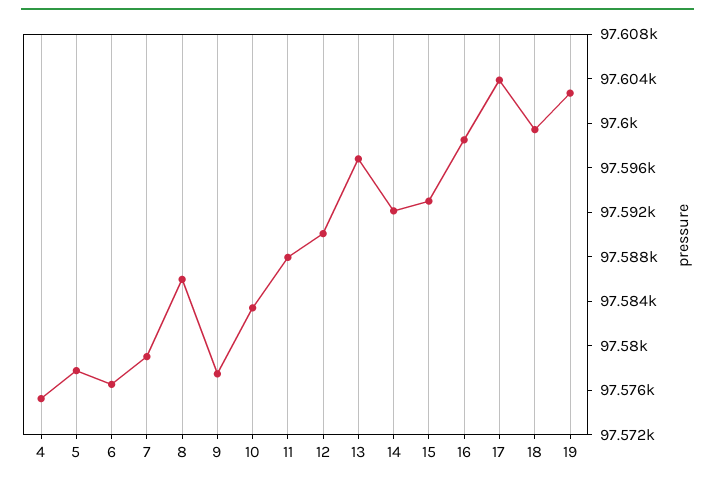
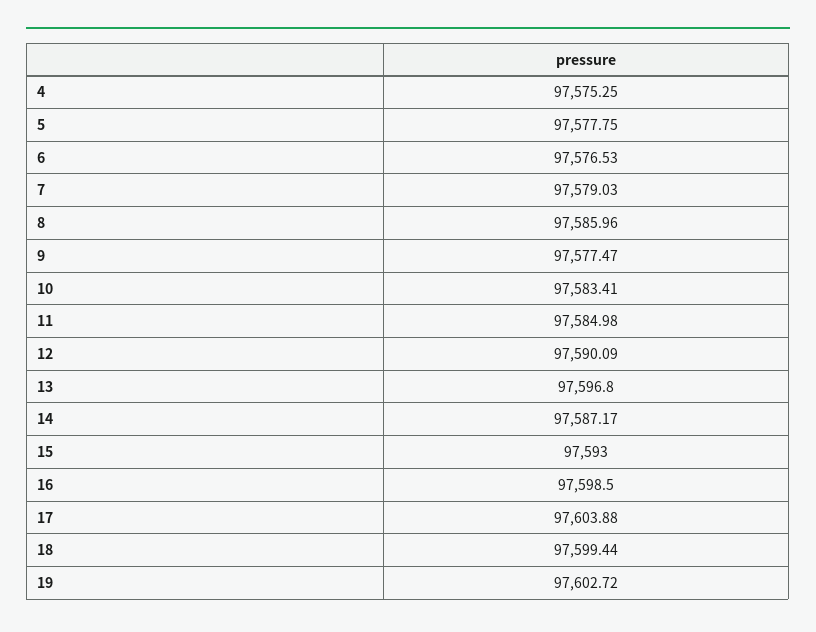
11: 97588 -> 97584.98
14: 97592 -> 97587.17

